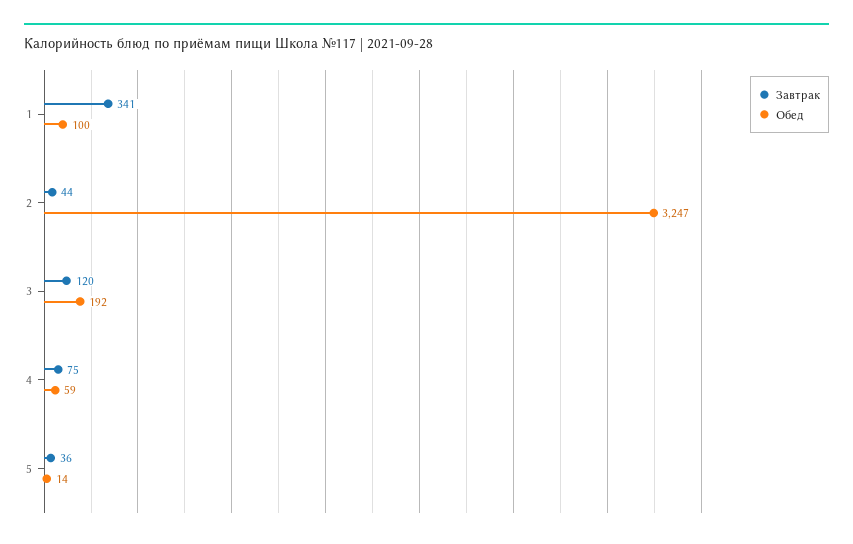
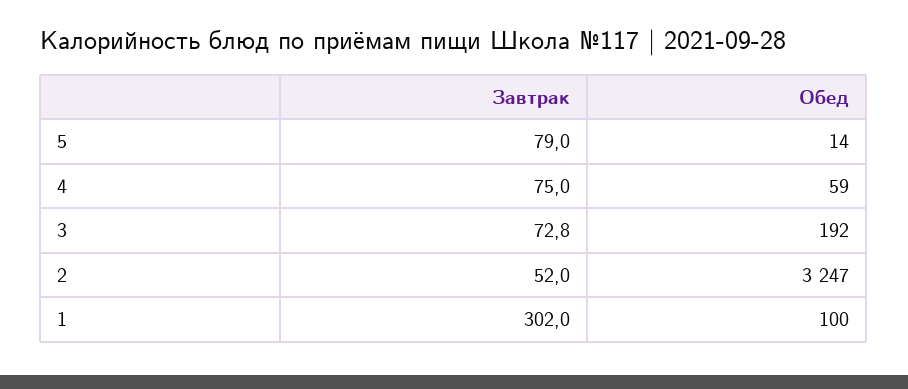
Завтрак, 1: 341 -> 302
Завтрак, 2: 44 -> 52
Завтрак, 3: 120 -> 72.8
Завтрак, 5: 36 -> 79

